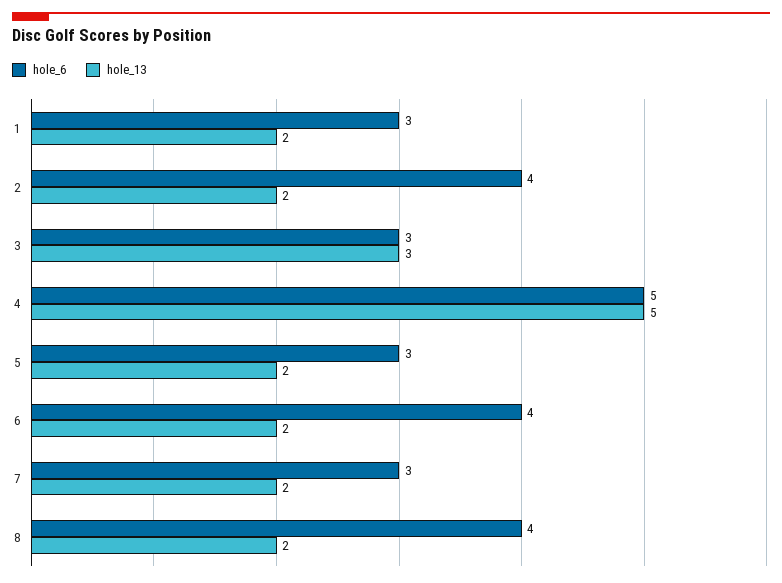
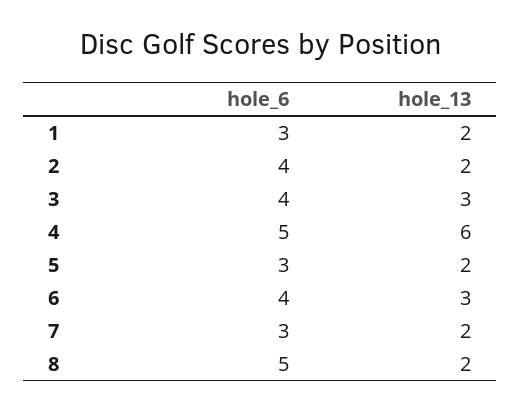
hole_6, 3: 3 -> 4
hole_13, 4: 5 -> 6
hole_13, 6: 2 -> 3
hole_6, 8: 4 -> 5

